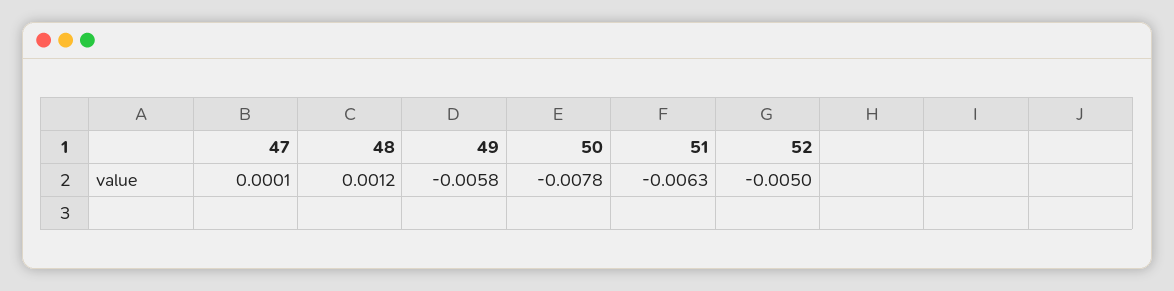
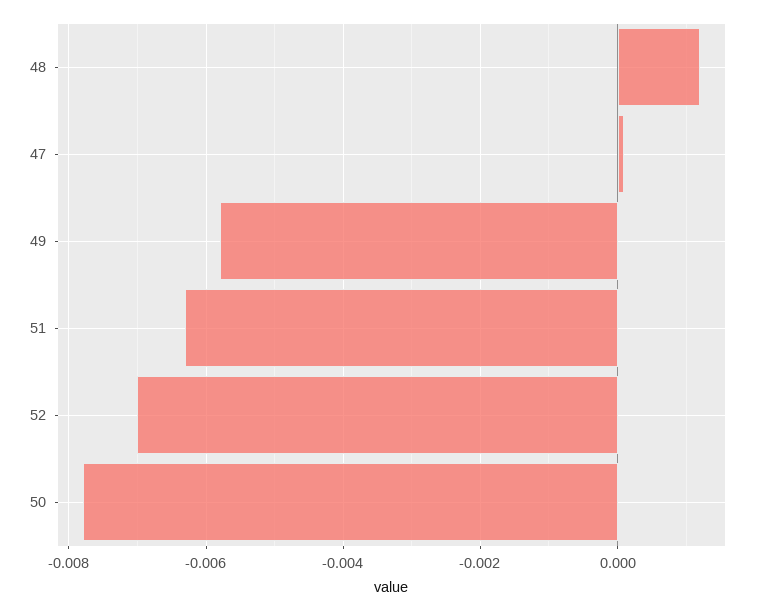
52: -0.005 -> -0.007

